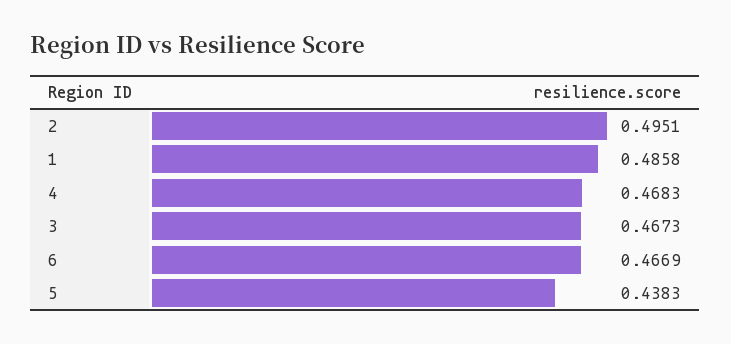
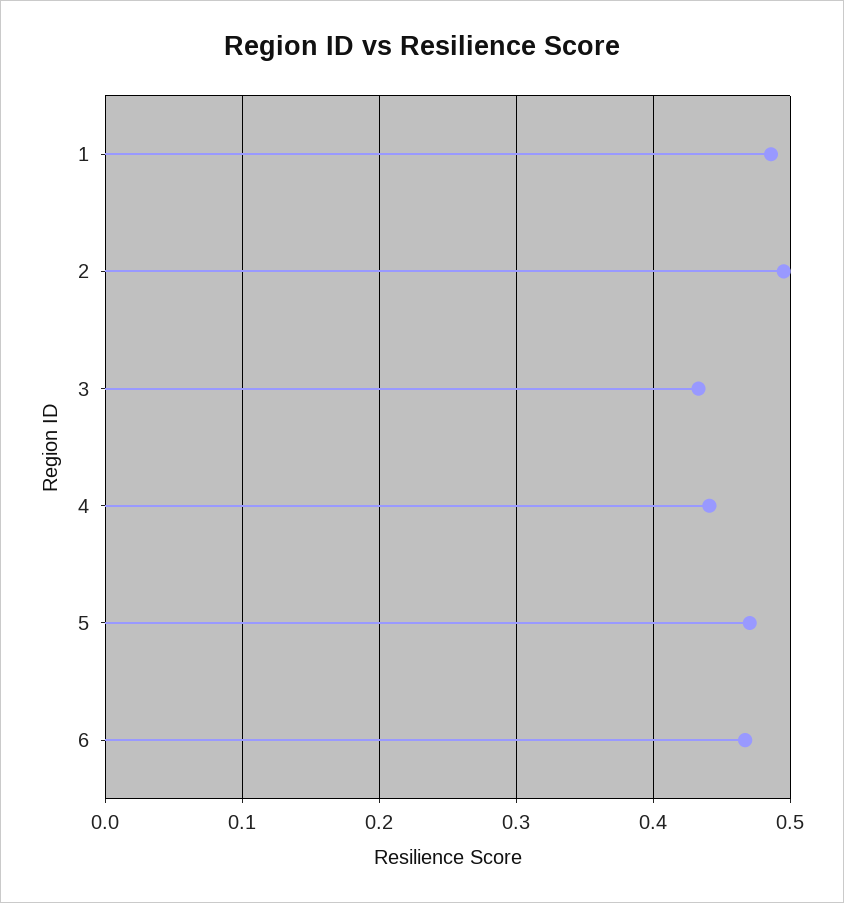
4: 0.4683 -> 0.44
3: 0.4673 -> 0.43
5: 0.4383 -> 0.47

